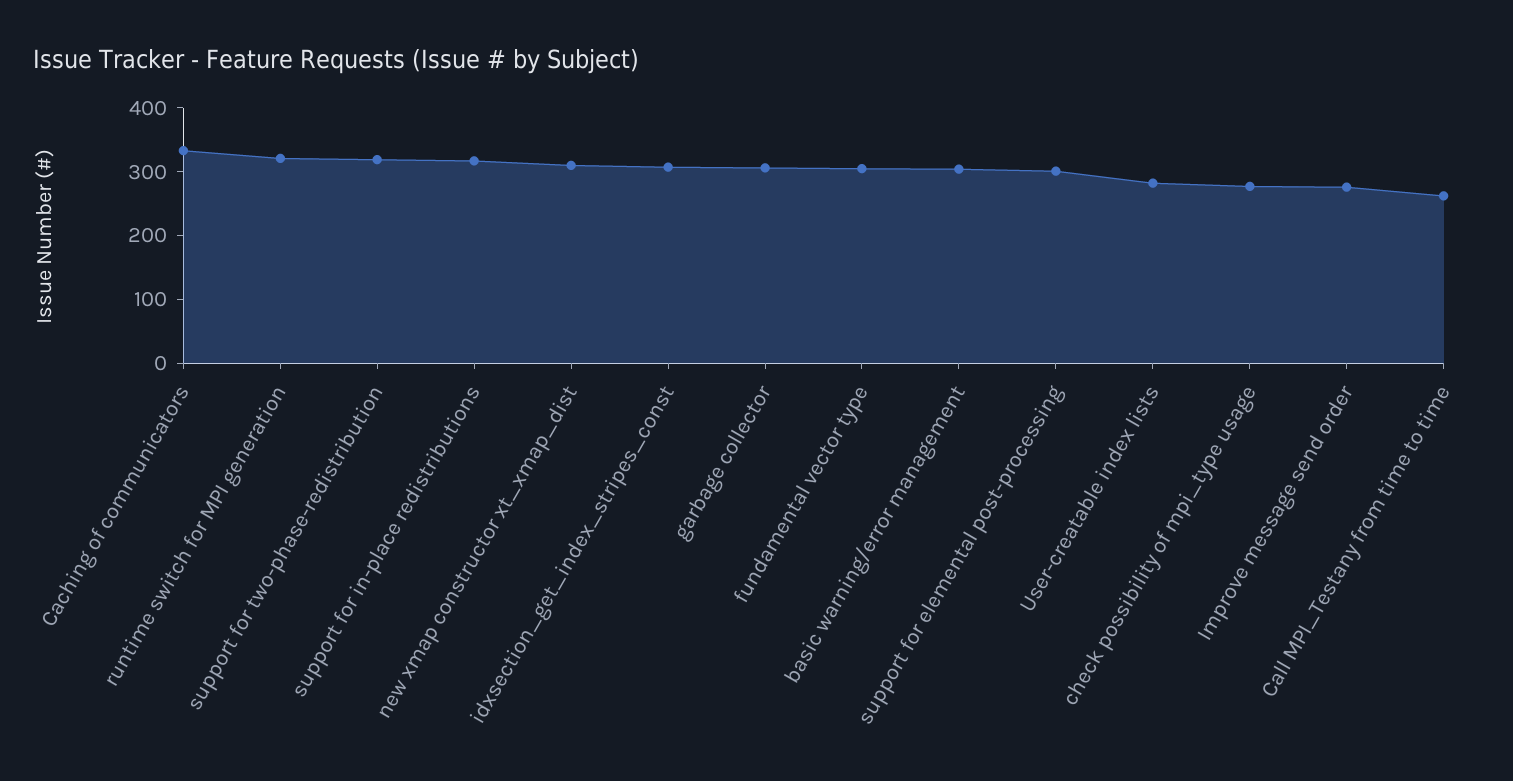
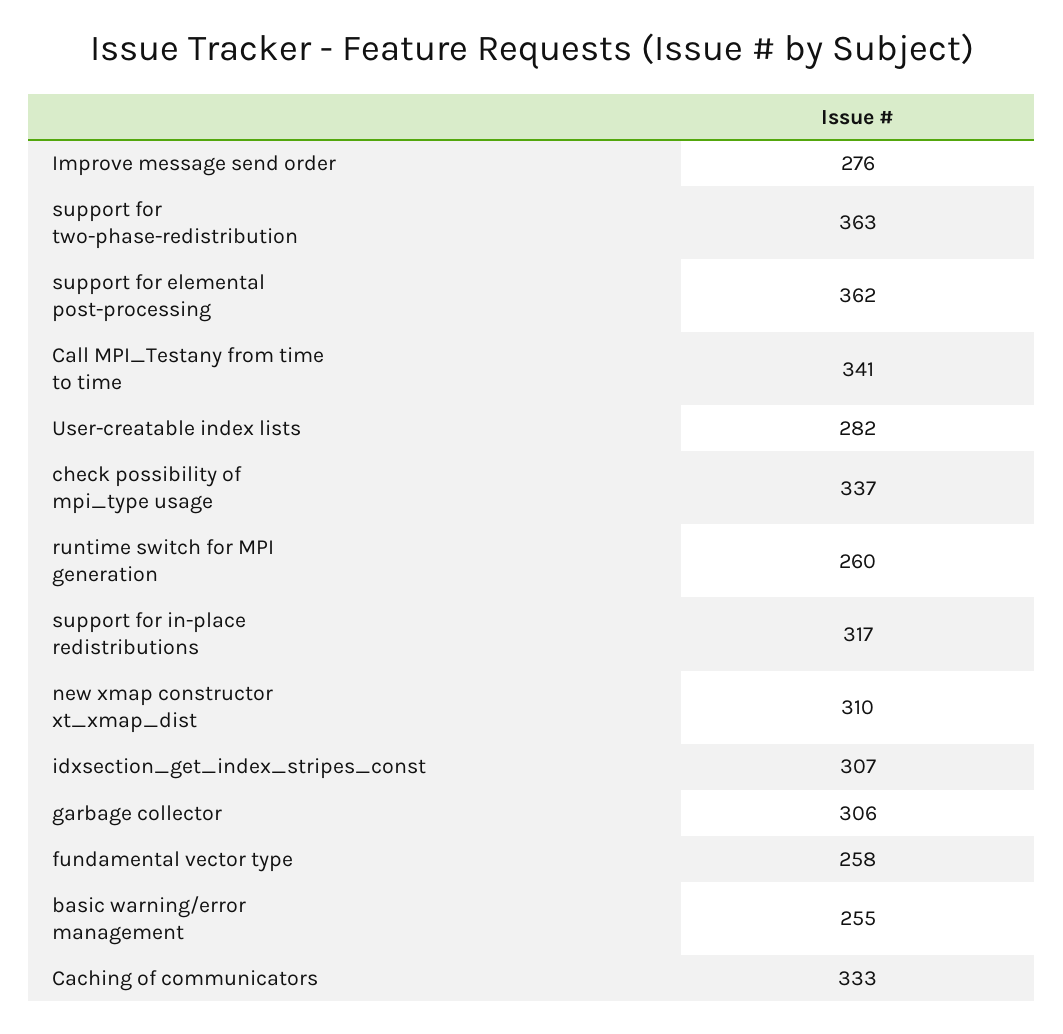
runtime switch for MPI generation: 320 -> 260
support for two-phase-redistribution: 320 -> 363
fundamental vector type: 300 -> 258
basic warning/error management: 300 -> 255
support for elemental post-processing: 300 -> 362
check possibility of mpi_type usage: 280 -> 337
Call MPI_Testany from time to time: 260 -> 341

